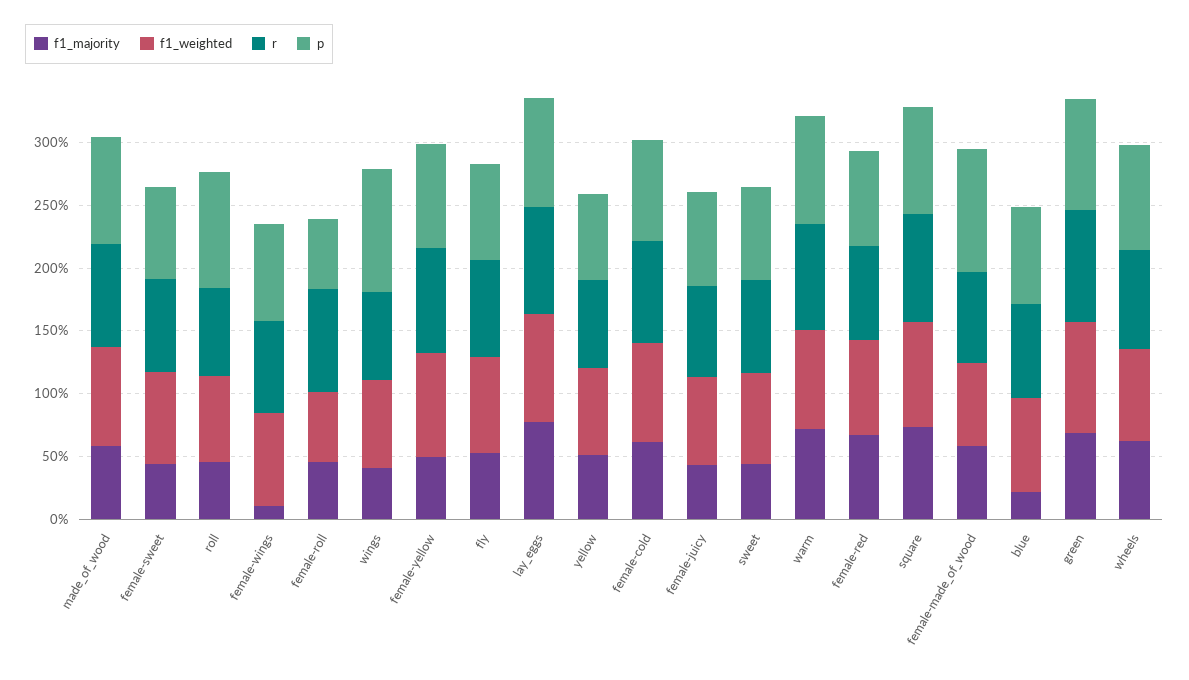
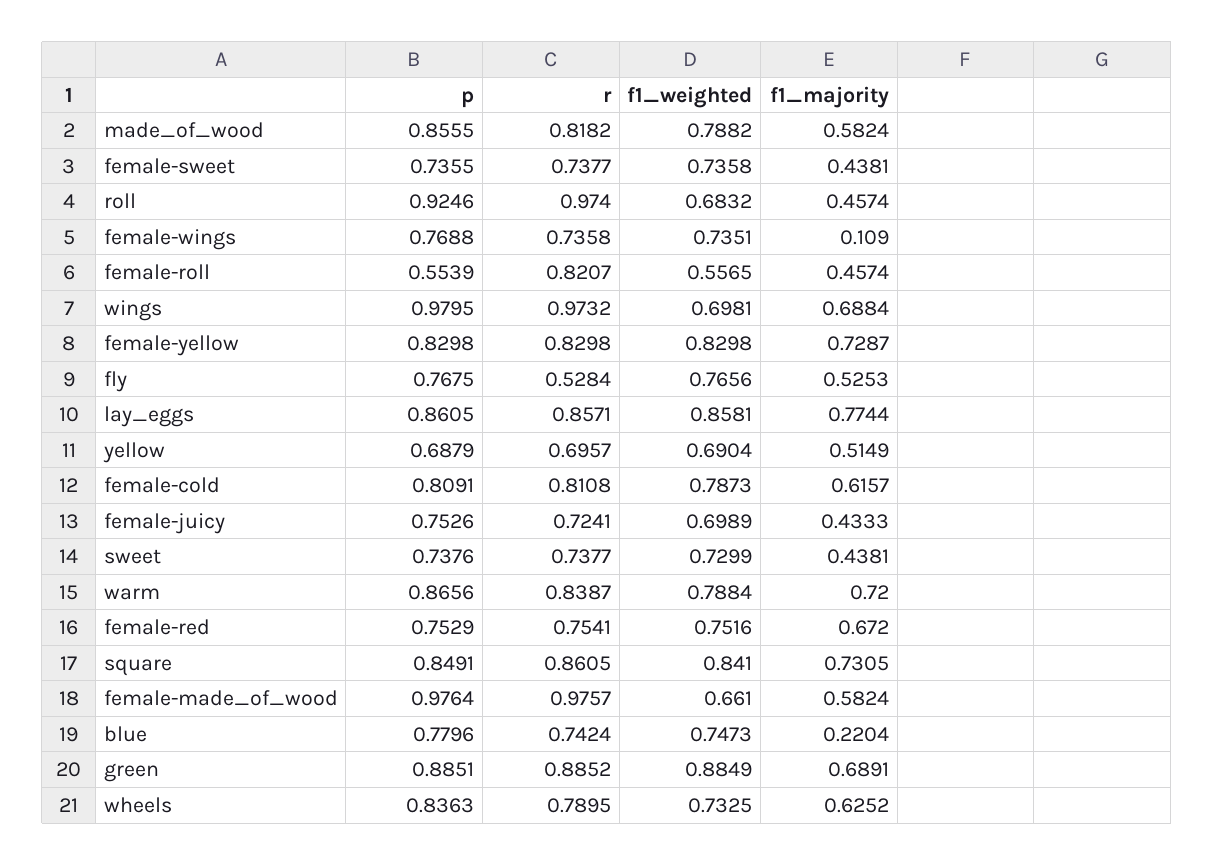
r, roll: 0.7 -> 0.974
f1_majority, wings: 0.4 -> 0.6884
r, wings: 0.7 -> 0.9732
f1_majority, female-yellow: 0.5 -> 0.7287
r, fly: 0.8 -> 0.5284
r, female-made_of_wood: 0.7 -> 0.9757

